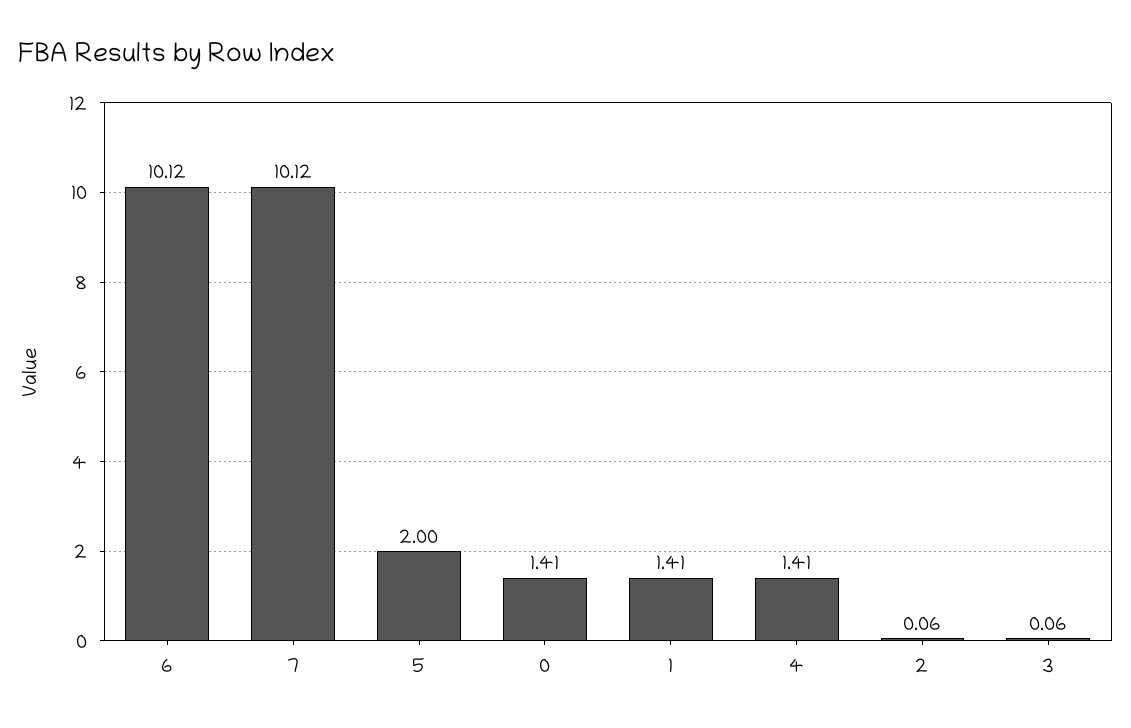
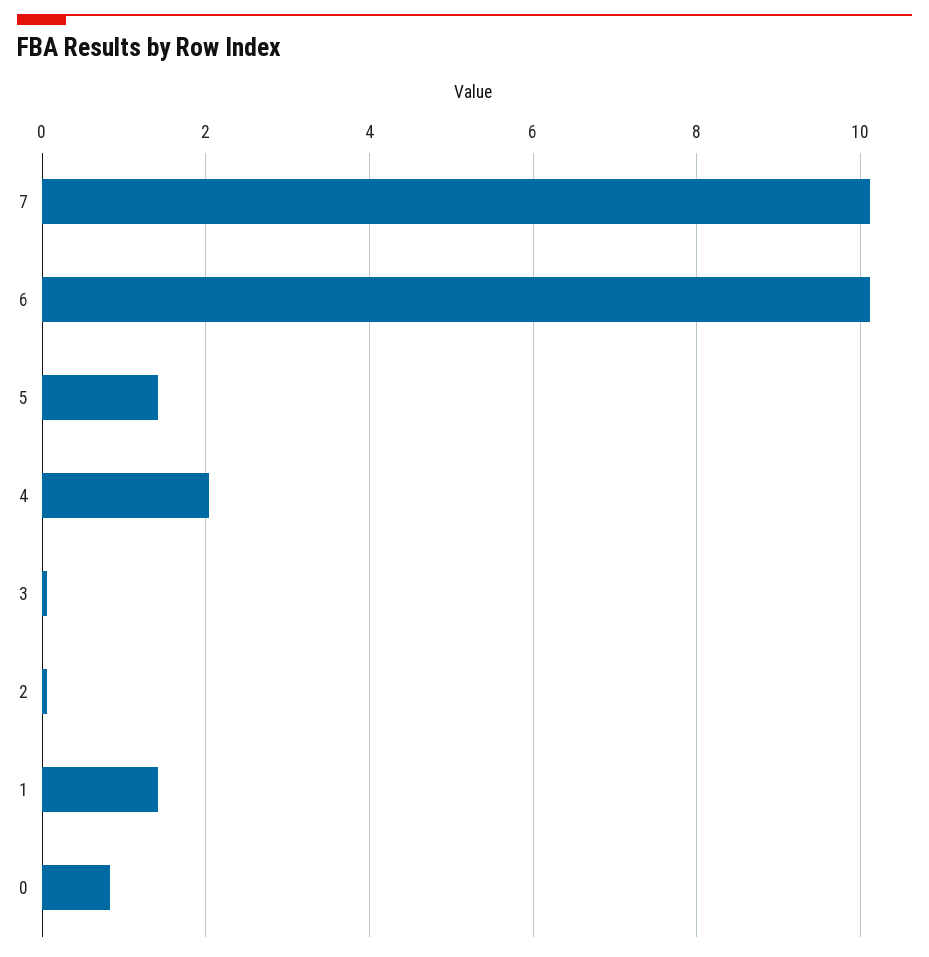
5: 2 -> 1.4
0: 1.41 -> 0.8
4: 1.41 -> 2

